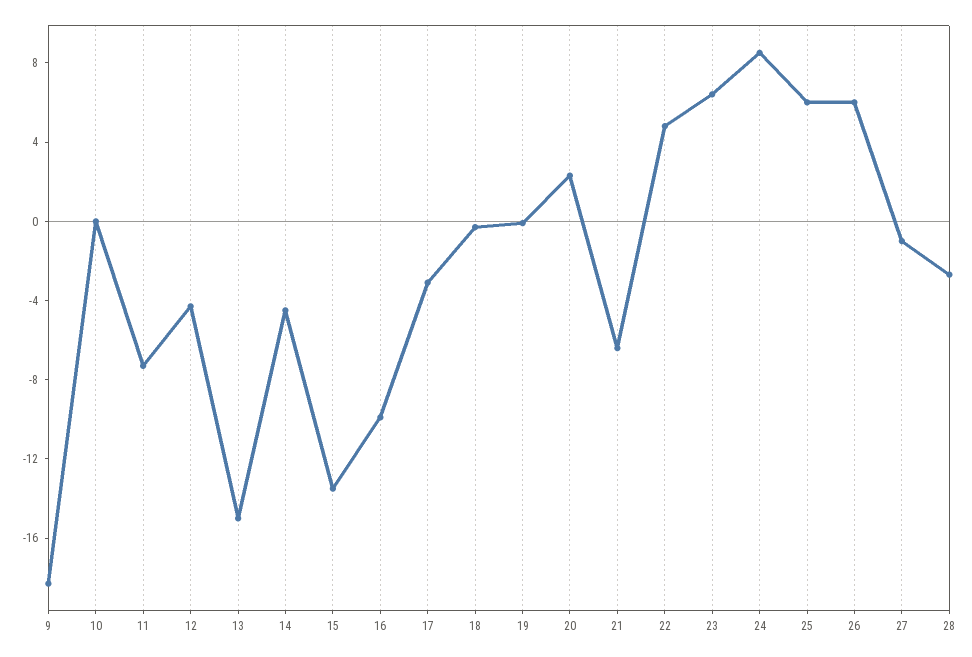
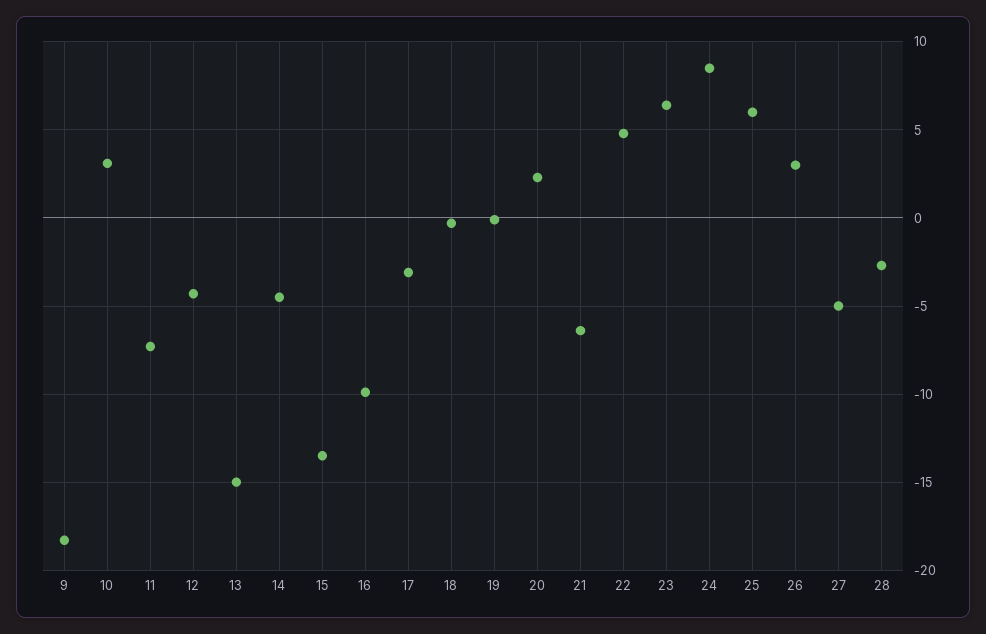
10: 0 -> 3
26: 6 -> 3
27: -1 -> -5

